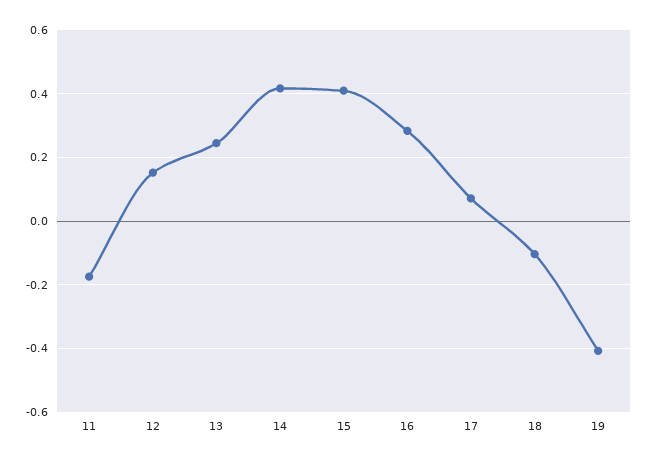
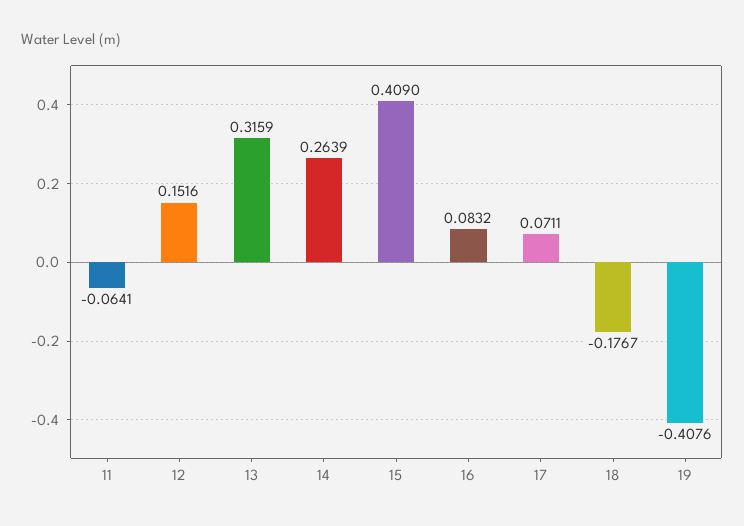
11: -0.18 -> -0.0641
13: 0.24 -> 0.3159
14: 0.42 -> 0.2639
16: 0.28 -> 0.0832
18: -0.1 -> -0.1767

